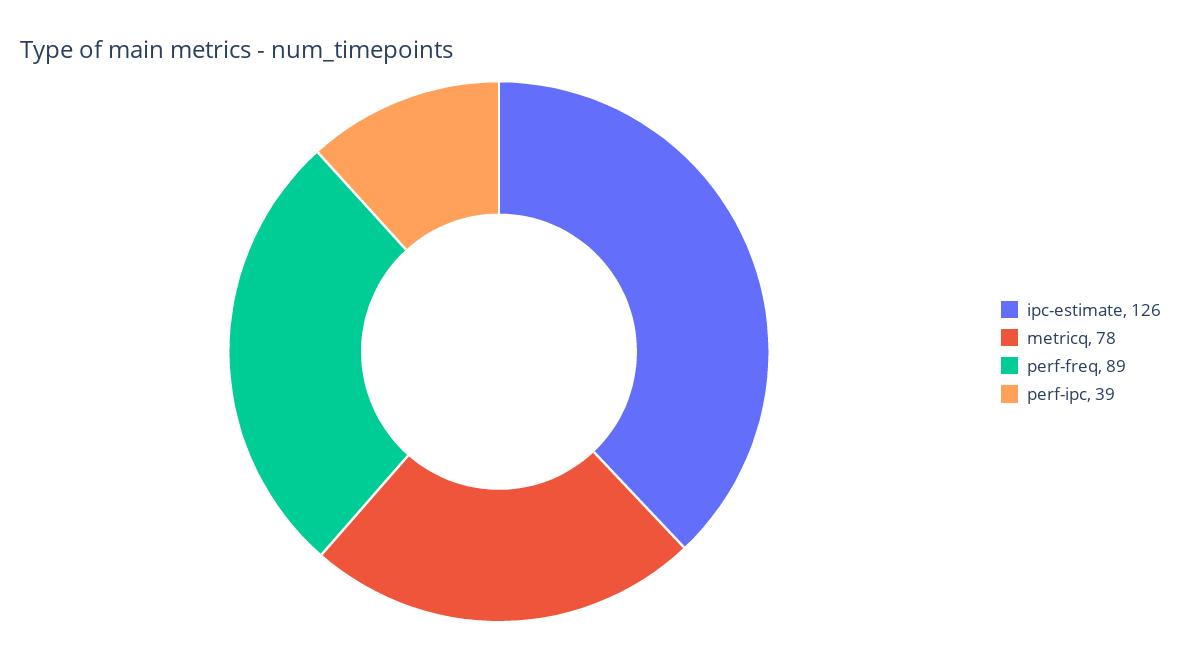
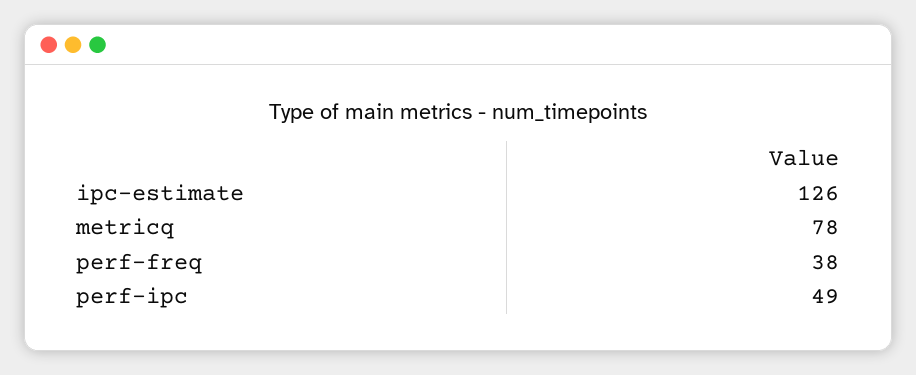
perf-freq: 89 -> 38
perf-ipc: 39 -> 49

